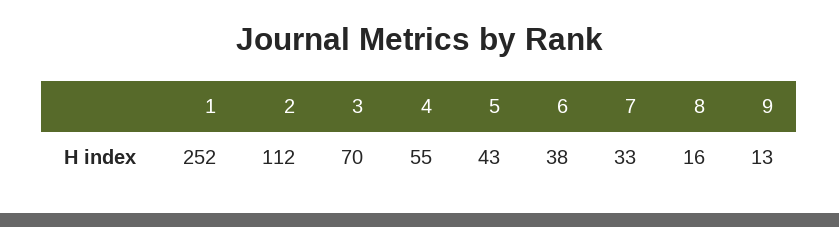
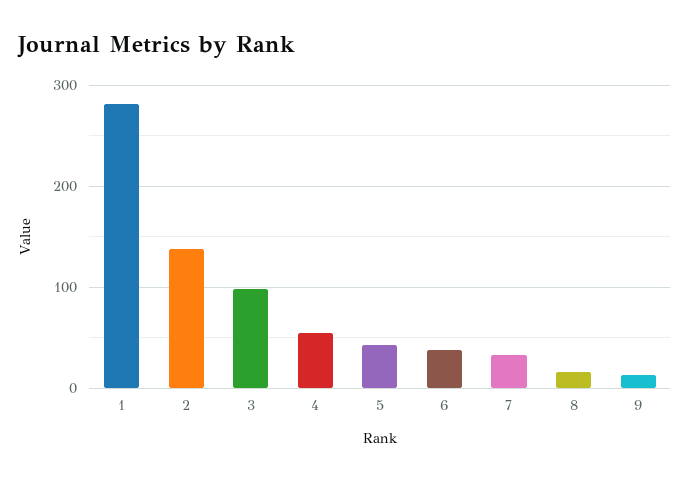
1: 252 -> 280
2: 112 -> 140
3: 70 -> 100

